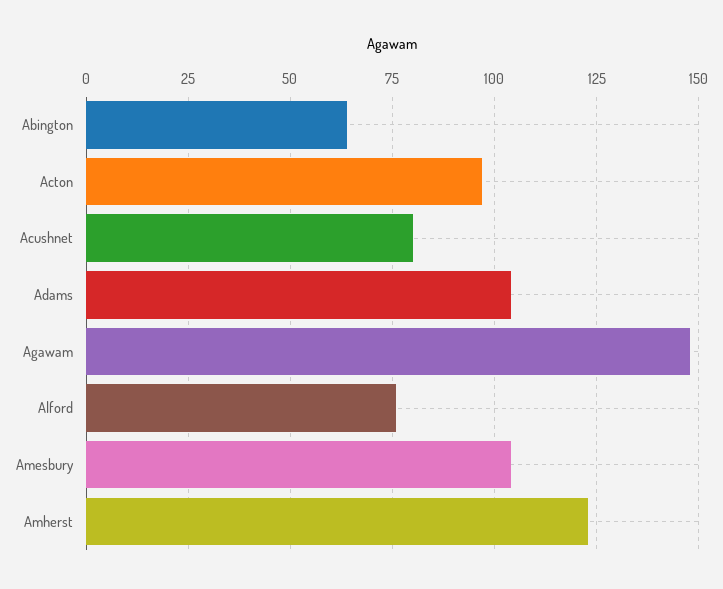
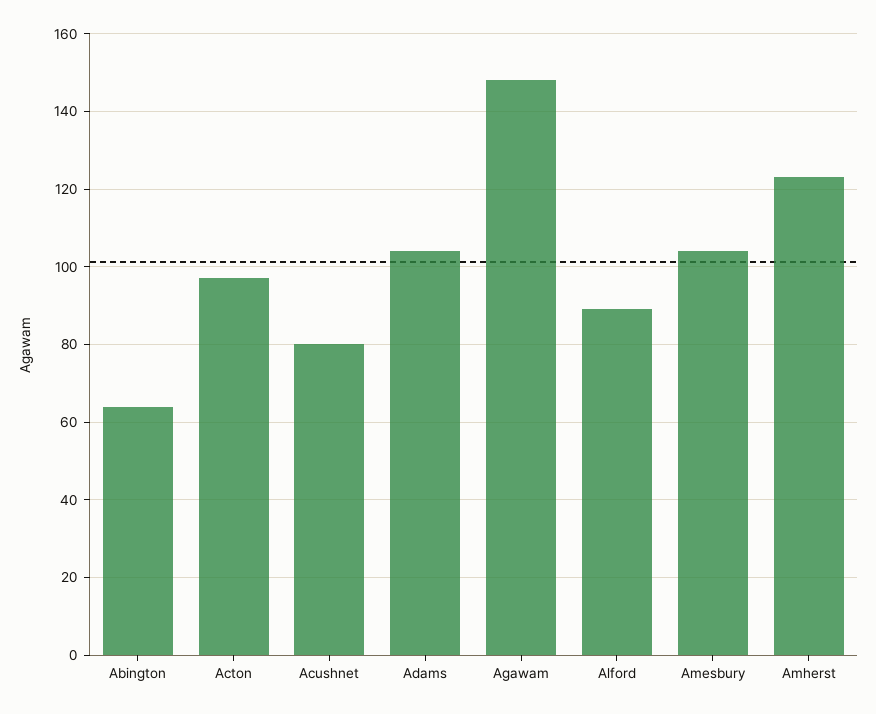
Alford: 75 -> 90

